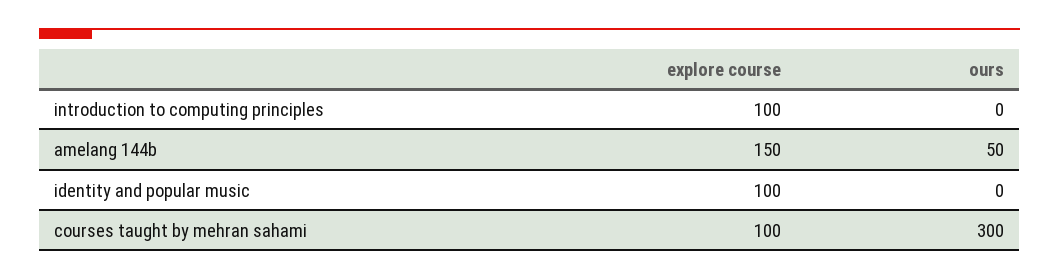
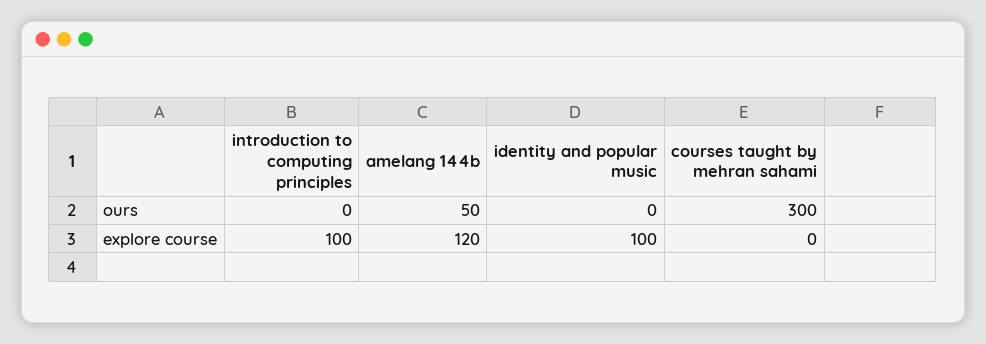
explore course, amelang 144b: 150 -> 120
explore course, courses taught by mehran sahami: 100 -> 0

